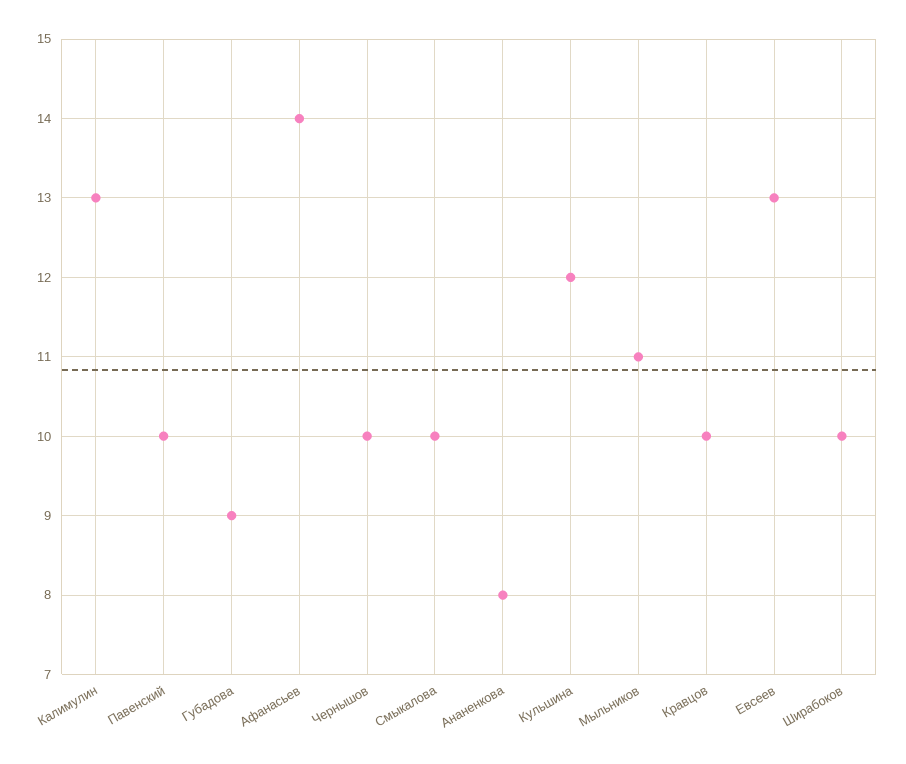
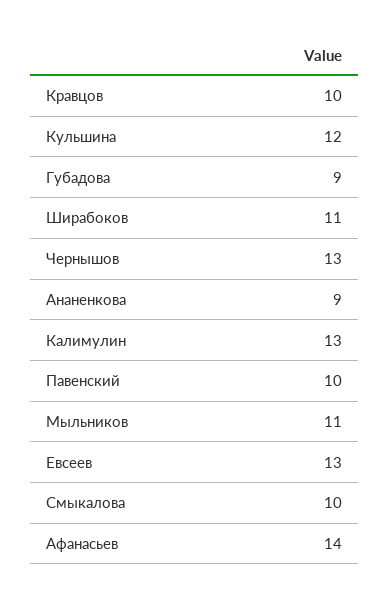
Чернышов: 10 -> 13
Ананенкова: 8 -> 9
Ширабоков: 10 -> 11

